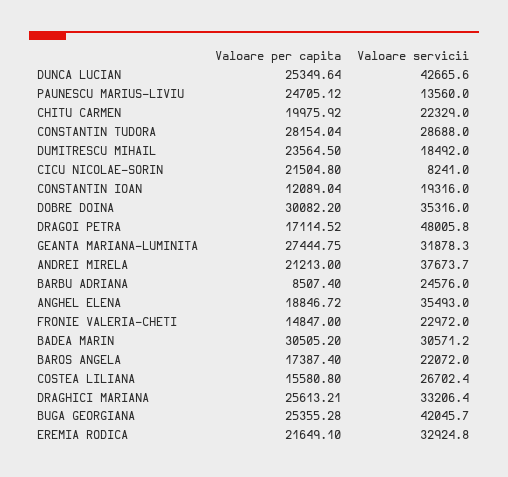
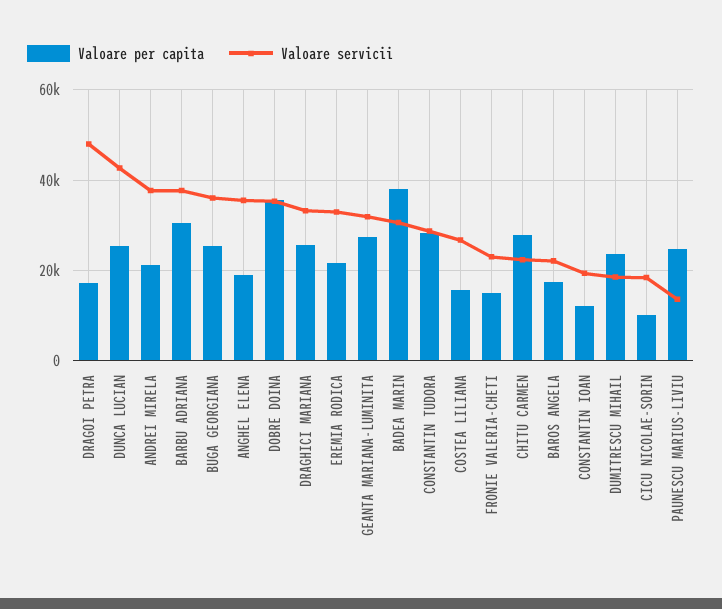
Valoare per capita, CHITU CARMEN: 19975.92 -> 28000
Valoare per capita, CICU NICOLAE-SORIN: 21504.8 -> 10000
Valoare servicii, CICU NICOLAE-SORIN: 8241 -> 18000
Valoare per capita, DOBRE DOINA: 30082.2 -> 36000
Valoare per capita, BARBU ADRIANA: 8507.4 -> 30000
Valoare servicii, BARBU ADRIANA: 24576 -> 38000
Valoare per capita, BADEA MARIN: 30505.2 -> 38000
Valoare servicii, BUGA GEORGIANA: 42045.7 -> 36000

